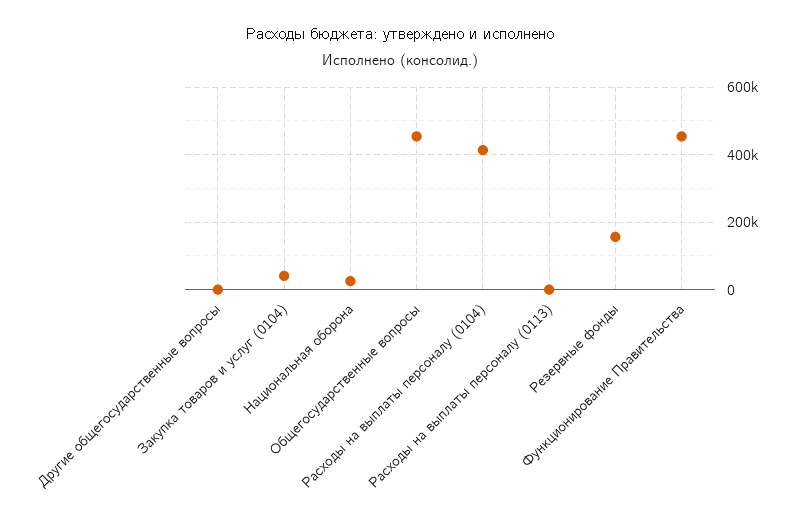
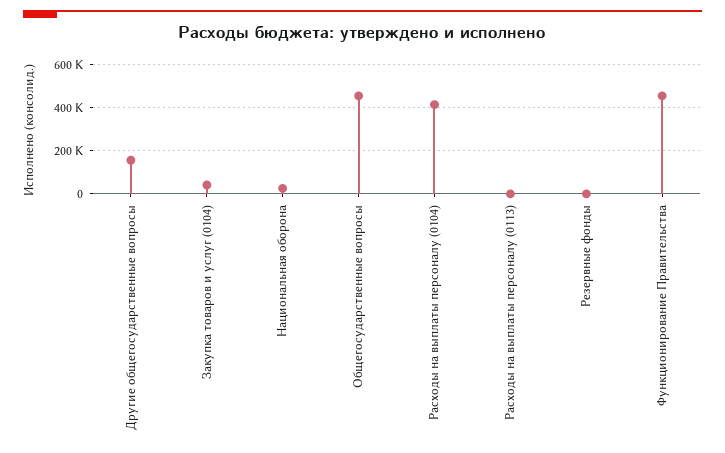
Другие общегосударственные вопросы: 0 -> 150000
Резервные фонды: 160000 -> 0

